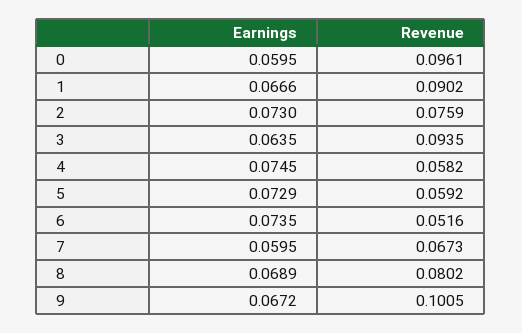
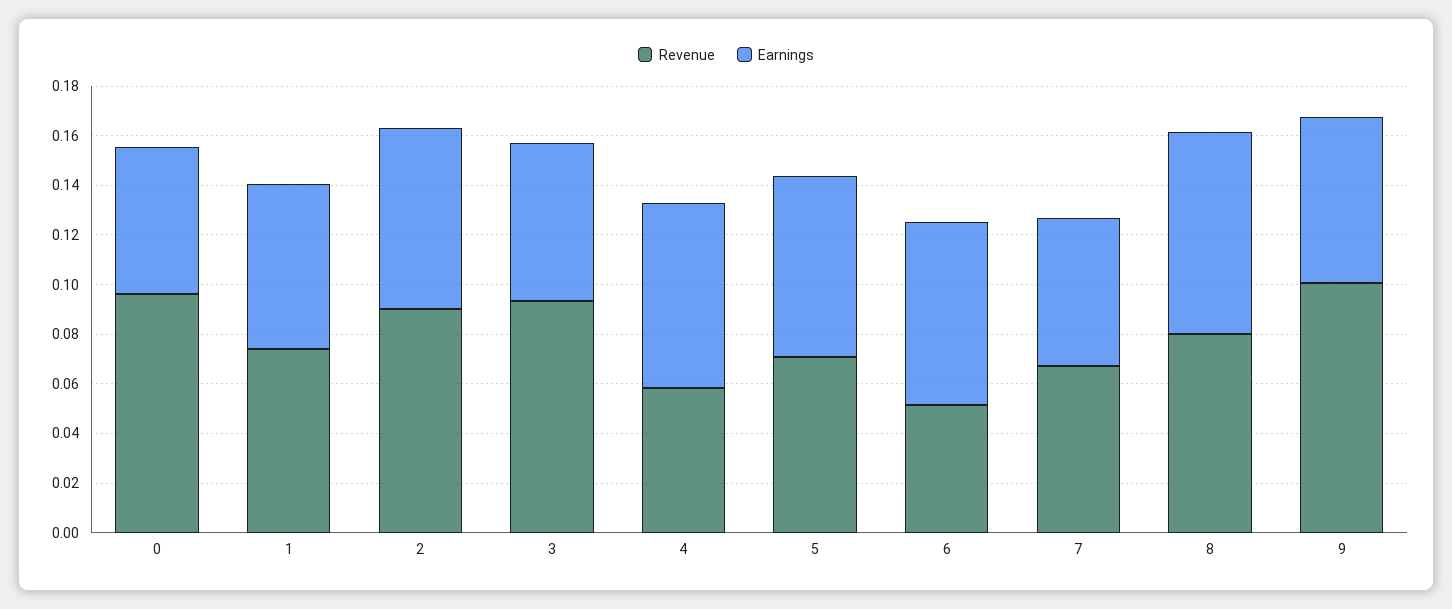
Revenue, 1: 0.0902 -> 0.075
Revenue, 2: 0.0759 -> 0.09
Revenue, 5: 0.0592 -> 0.07
Earnings, 8: 0.0689 -> 0.08

